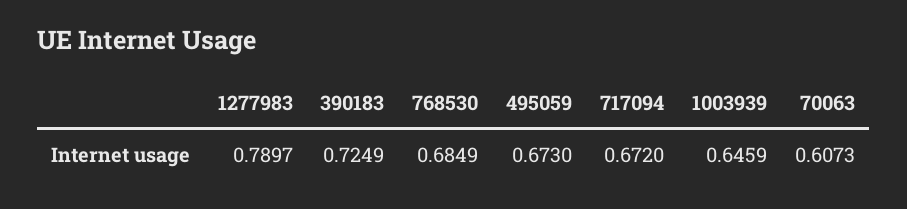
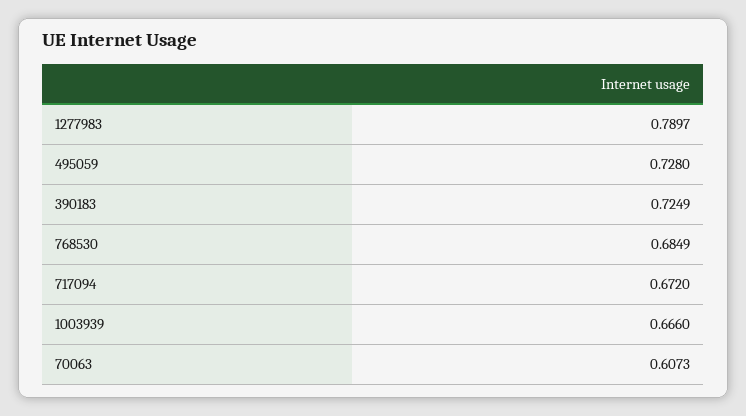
495059: 0.673 -> 0.728
1003939: 0.6459 -> 0.666

